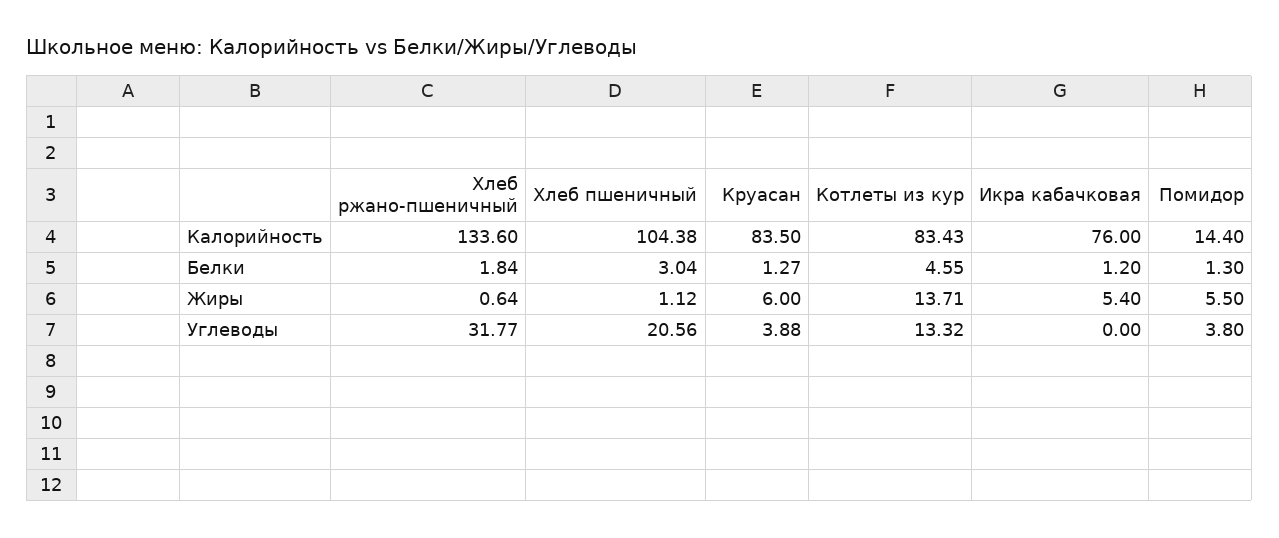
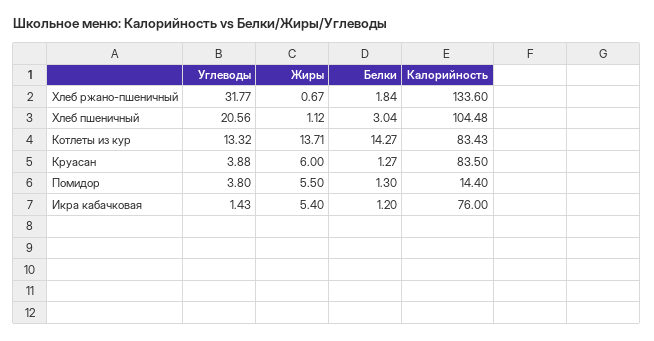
Хлеб пшеничный, Калорийность: 104.38 -> 104.48
Котлеты из кур, Белки: 4.55 -> 14.27
Хлеб ржано-пшеничный, Жиры: 0.64 -> 0.67
Икра кабачковая, Углеводы: 0 -> 1.43

